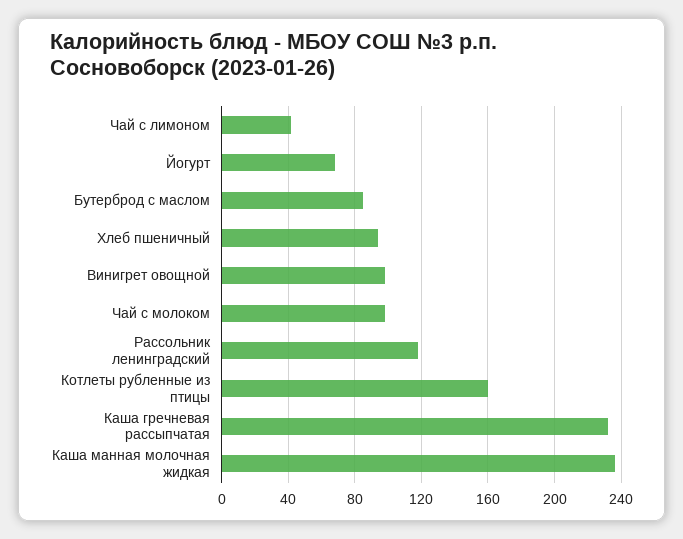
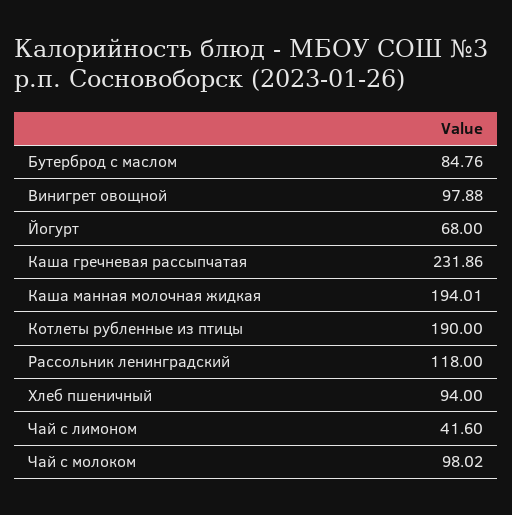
Котлеты рубленные из птицы: 160 -> 190
Каша манная молочная жидкая: 235 -> 194.01

